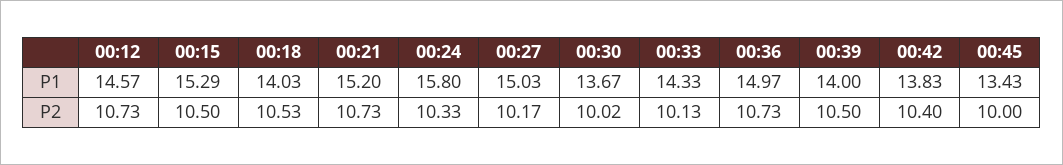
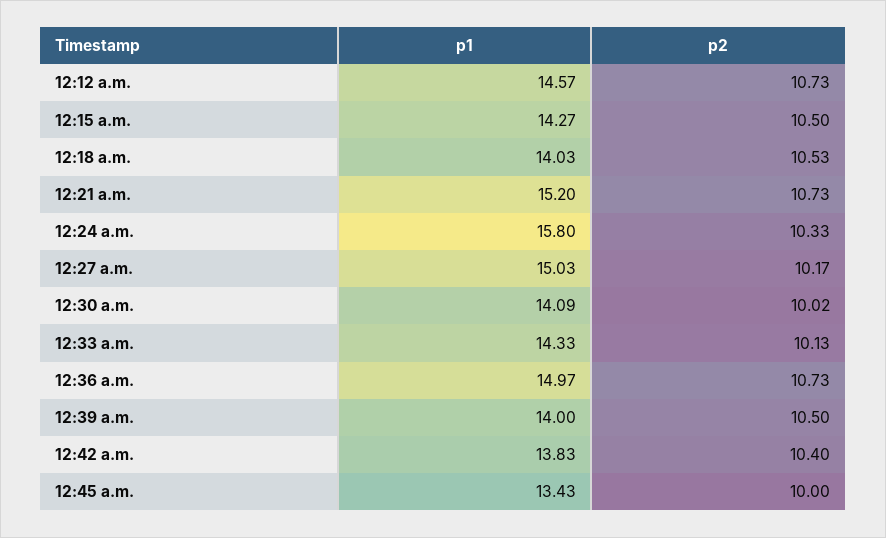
00:15, P1: 15.29 -> 14.27
00:30, P1: 13.67 -> 14.09

